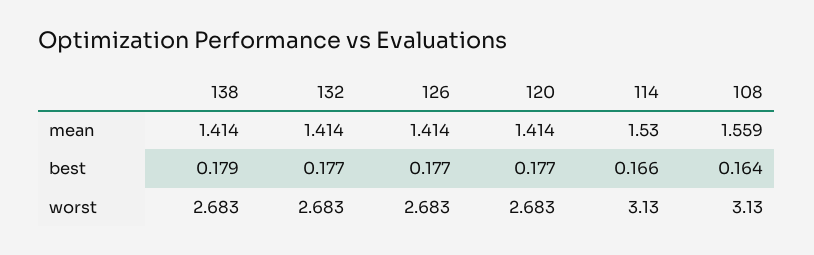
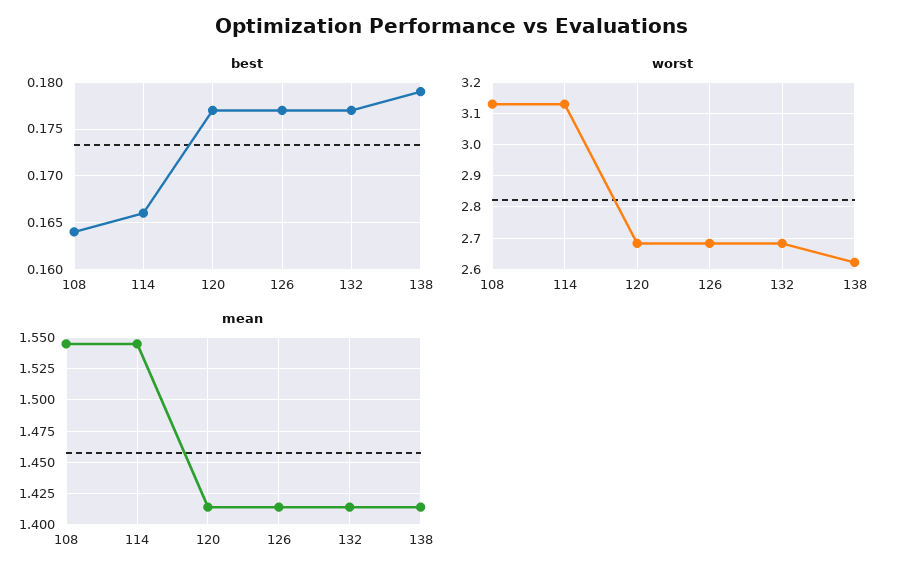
mean, 114: 1.53 -> 1.545
mean, 108: 1.559 -> 1.545
worst, 138: 2.683 -> 2.62

